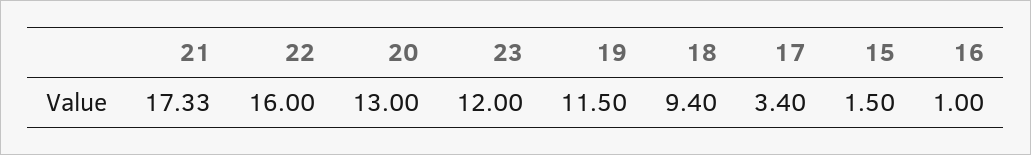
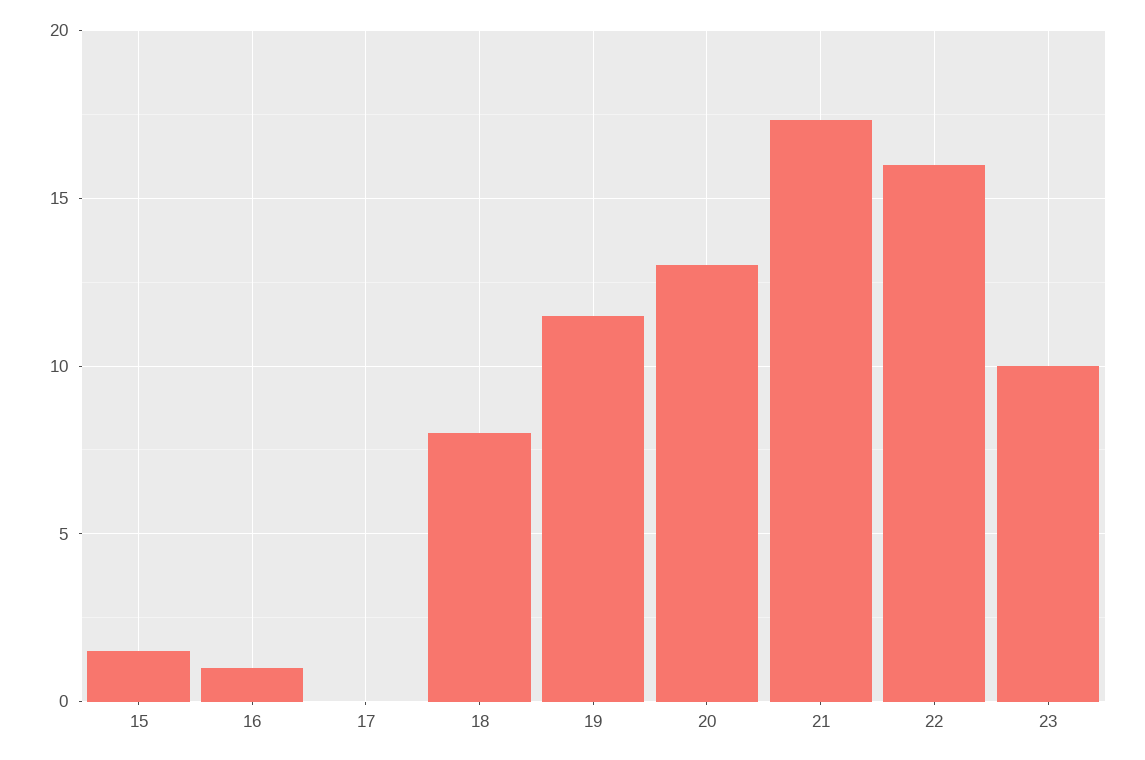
23: 12 -> 10
18: 9.4 -> 8
17: 3.4 -> 0

